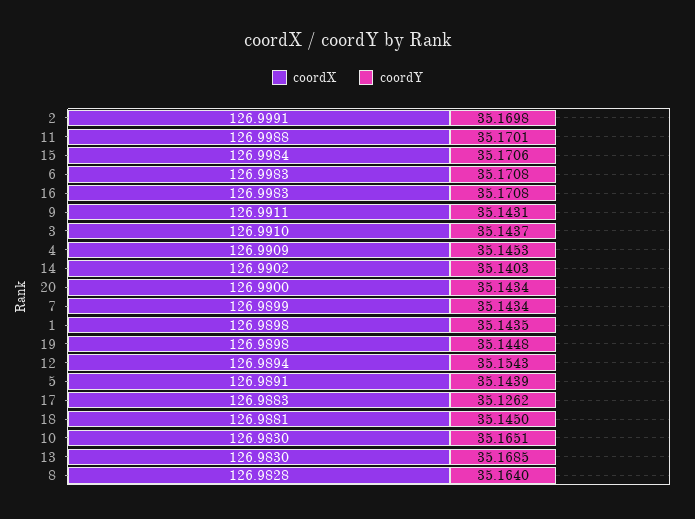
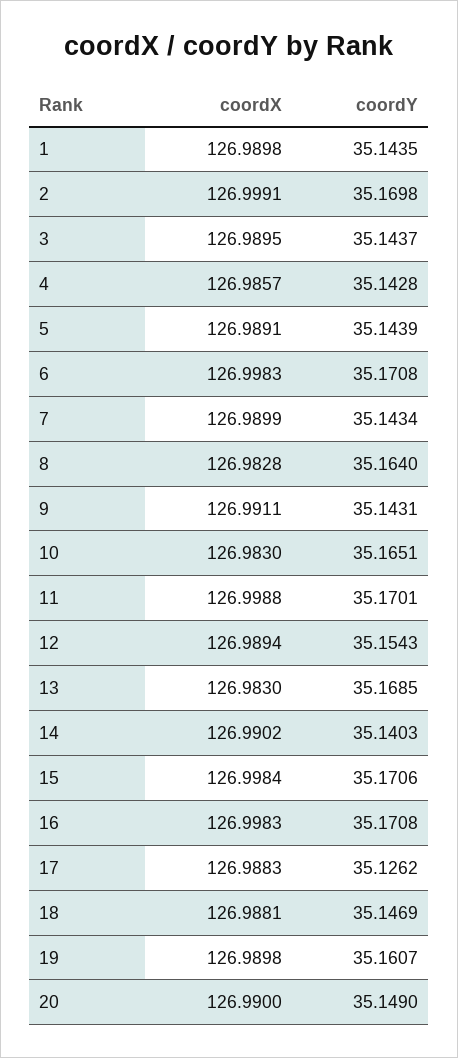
coordX, 3: 126.991 -> 126.9895
coordX, 4: 126.9909 -> 126.9857
coordY, 4: 35.1453 -> 35.1428
coordY, 20: 35.1434 -> 35.149
coordY, 19: 35.1448 -> 35.1607
coordY, 18: 35.145 -> 35.1469

